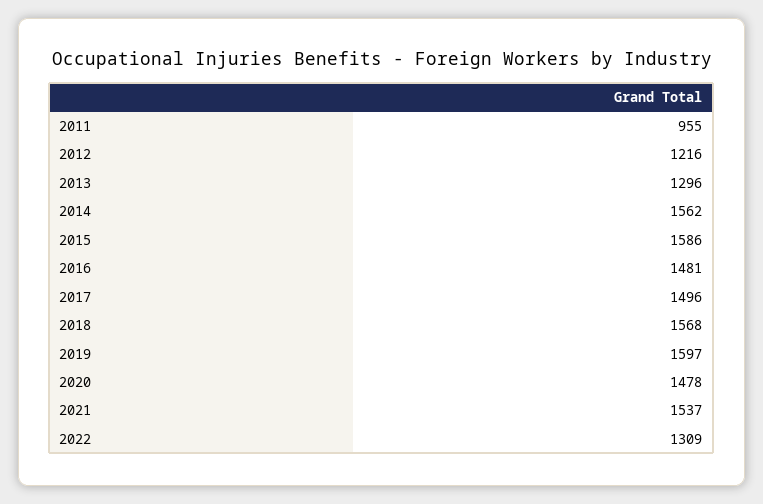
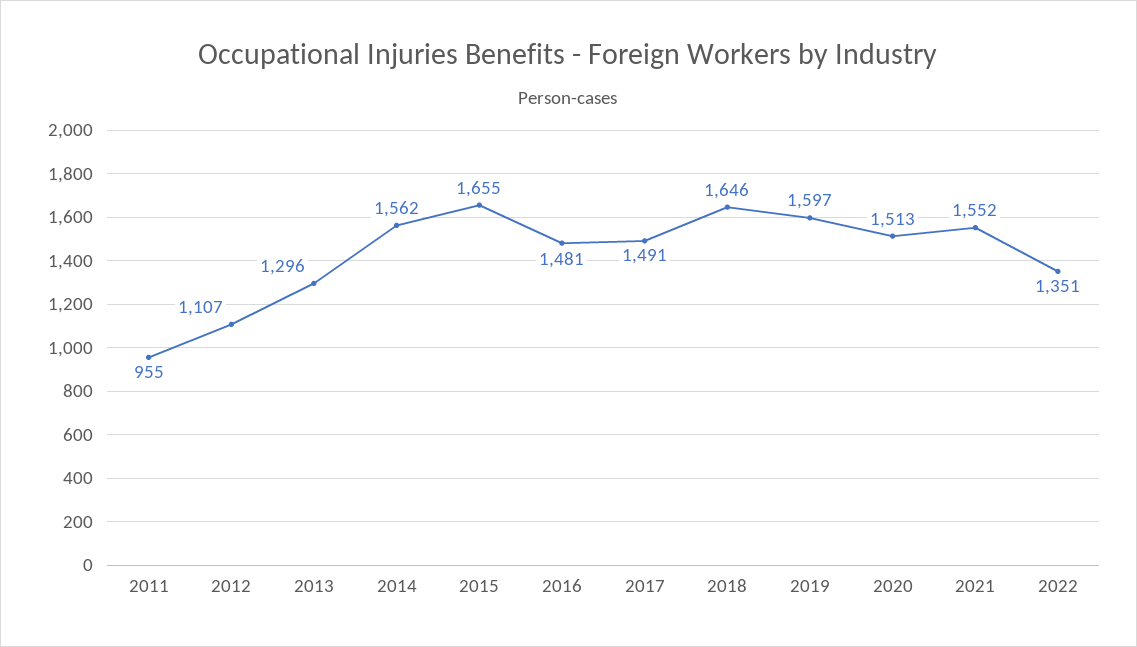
2012: 1216 -> 1107
2015: 1586 -> 1655
2017: 1496 -> 1491
2018: 1568 -> 1646
2020: 1478 -> 1513
2021: 1537 -> 1552
2022: 1309 -> 1351

